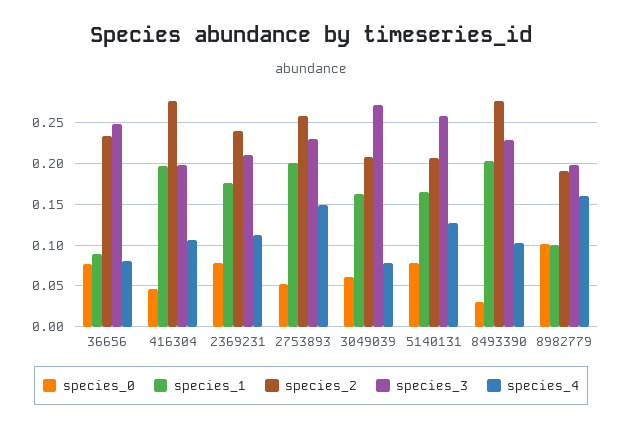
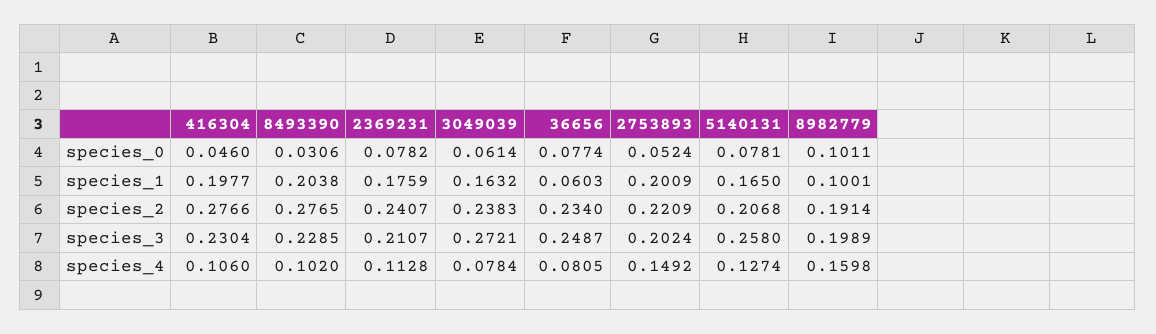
species_1, 36656: 0.09 -> 0.0603
species_3, 416304: 0.2 -> 0.2304
species_2, 2753893: 0.26 -> 0.2209
species_3, 2753893: 0.23 -> 0.2024
species_2, 3049039: 0.21 -> 0.2383

